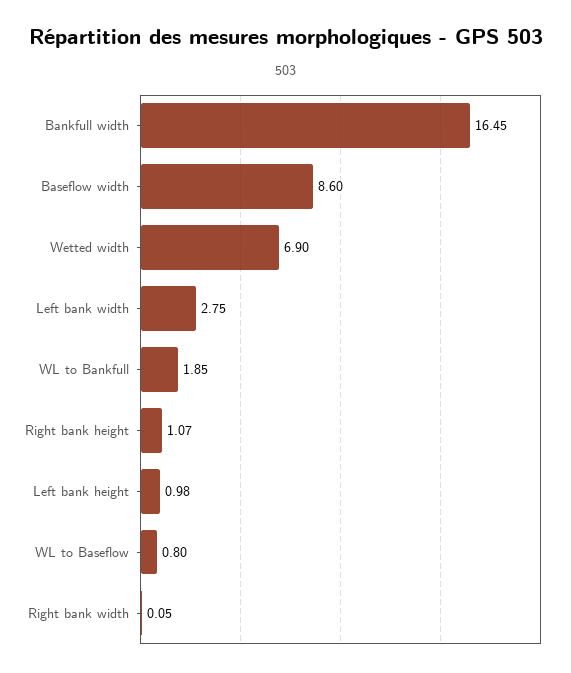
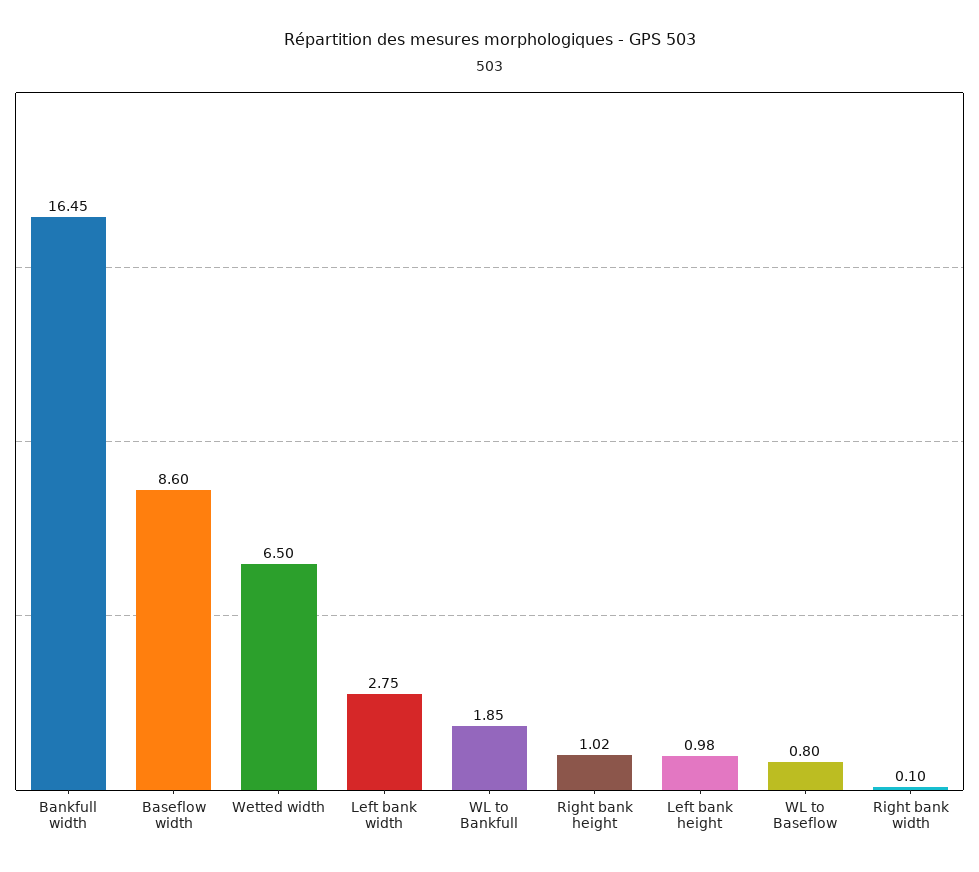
Wetted width: 6.9 -> 6.5
Right bank height: 1.07 -> 1.02
Right bank width: 0.05 -> 0.1

